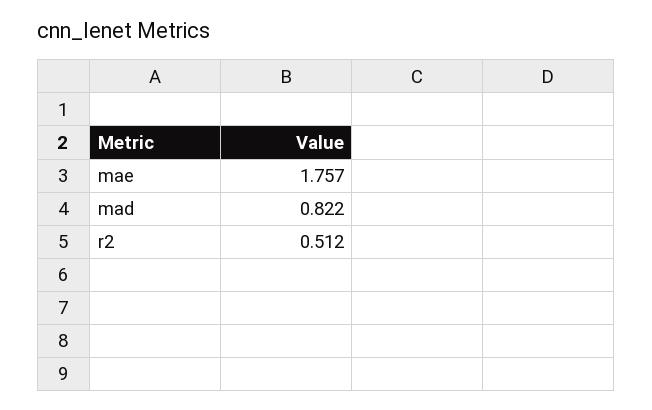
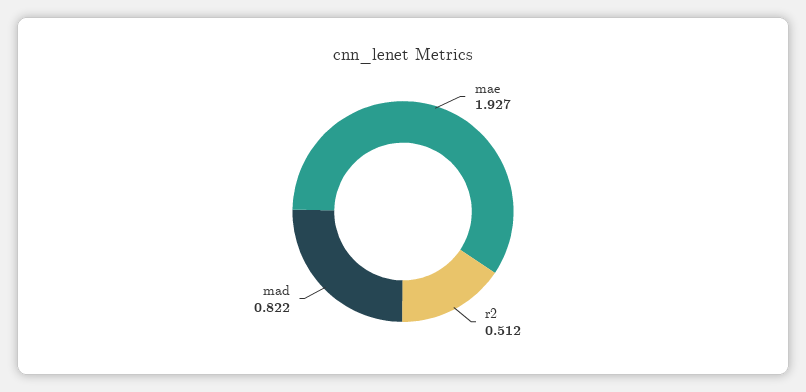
mae: 1.757 -> 1.927

